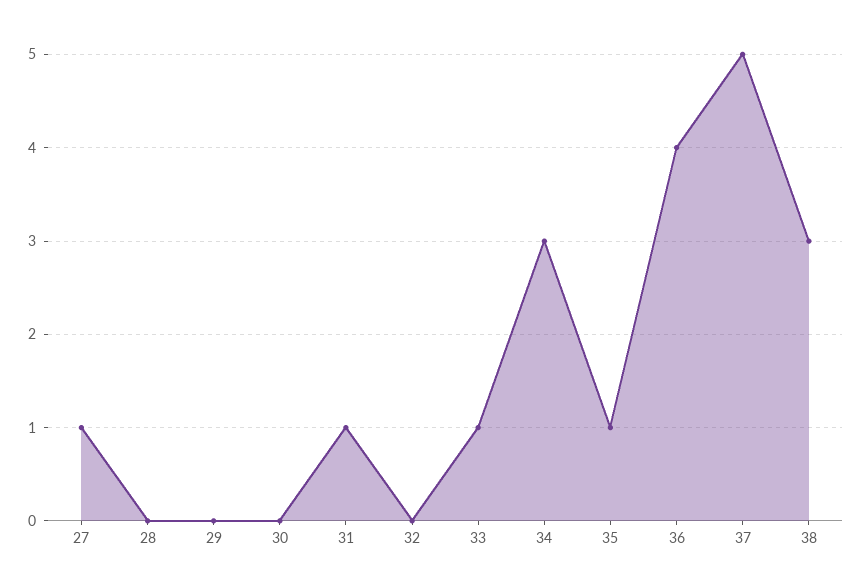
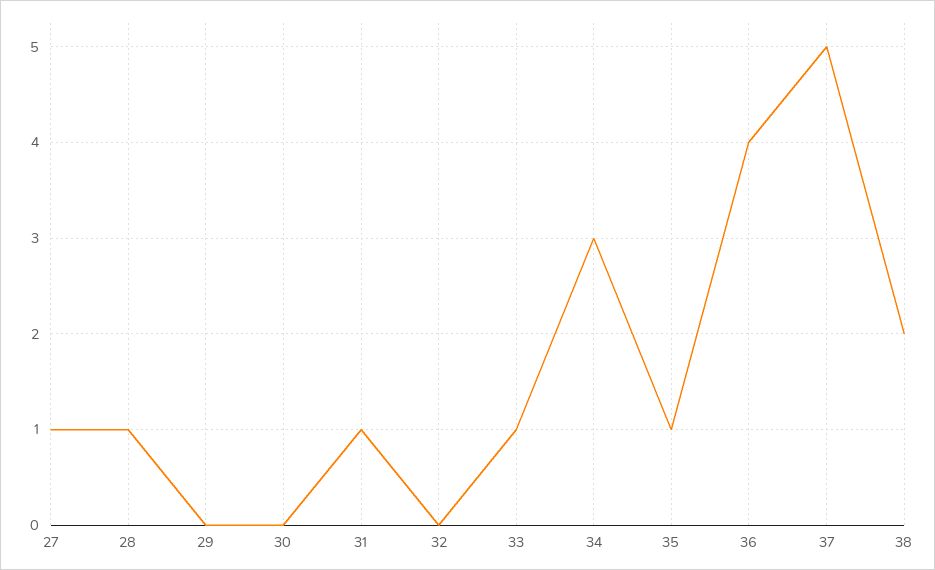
28: 0 -> 1
38: 3 -> 2

